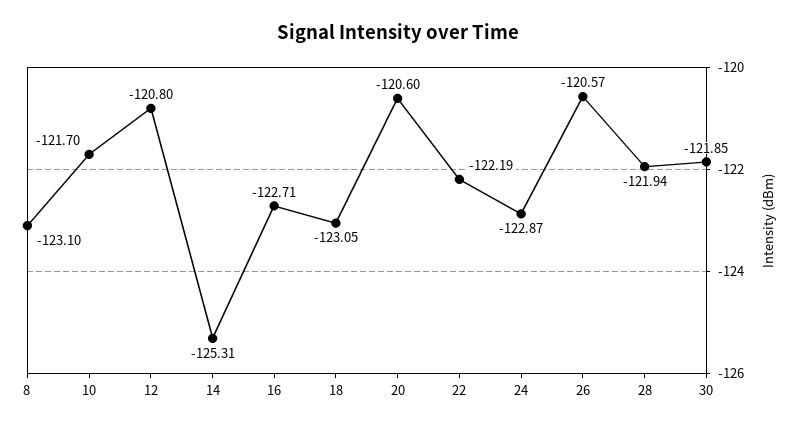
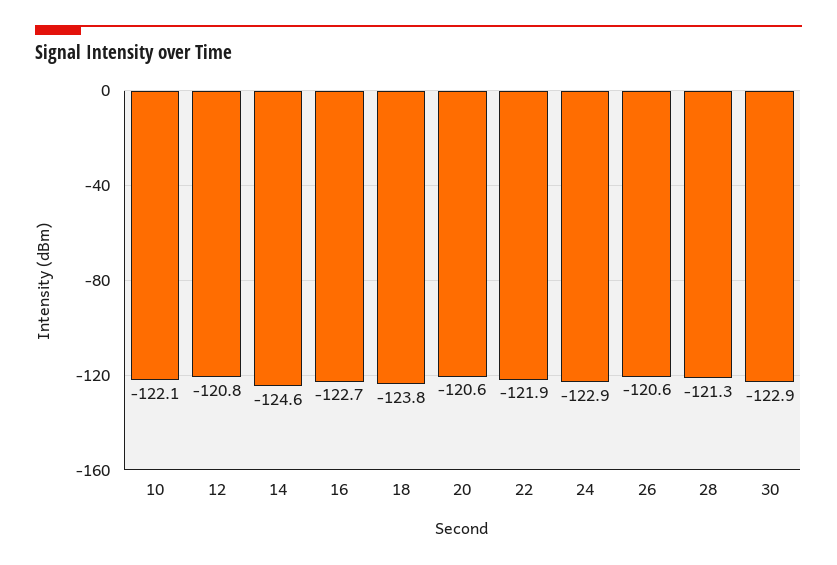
8: -123.1 -> none
10: -121.7 -> -122.1
14: -125.31 -> -124.6
18: -123.05 -> -123.8
22: -122.19 -> -121.9
28: -121.94 -> -121.3
30: -121.85 -> -122.9

